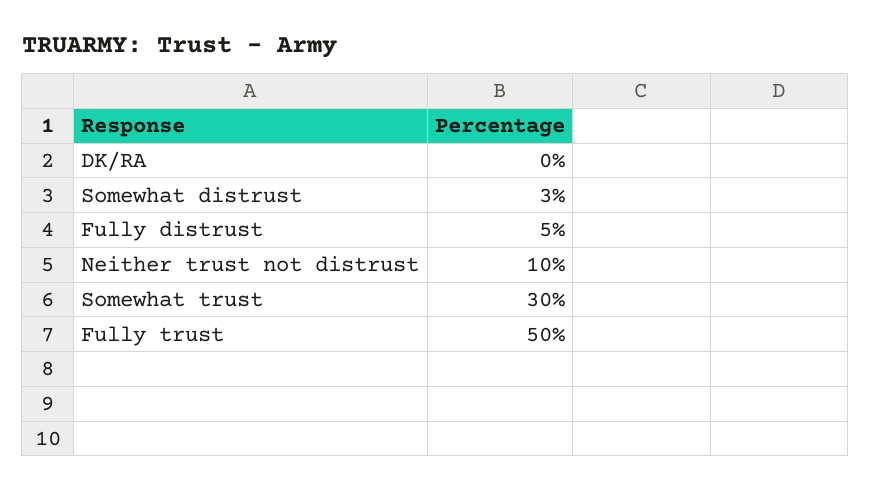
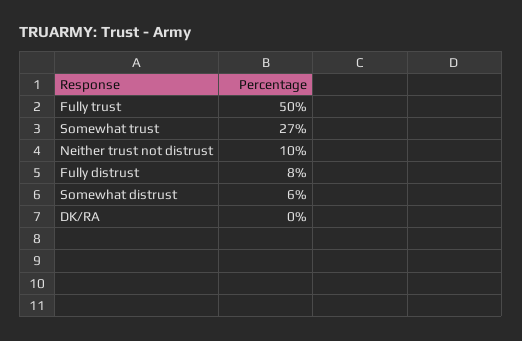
Somewhat distrust: 3 -> 6
Fully distrust: 5 -> 8
Somewhat trust: 30 -> 27

